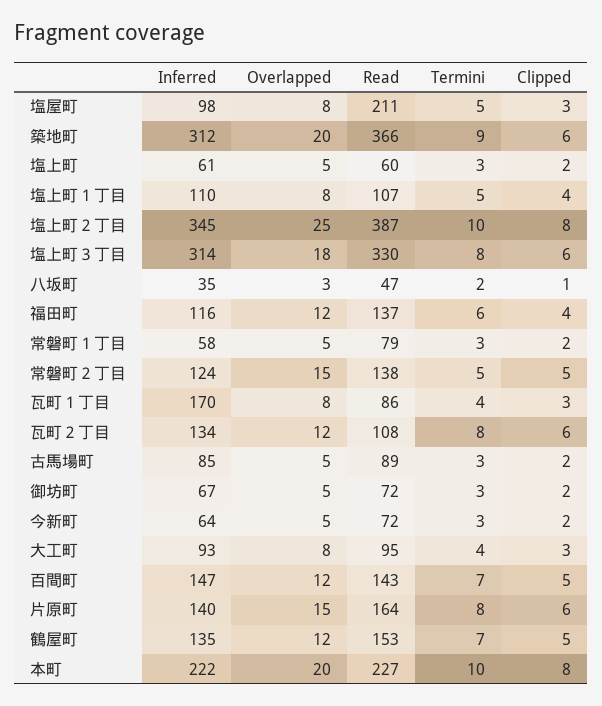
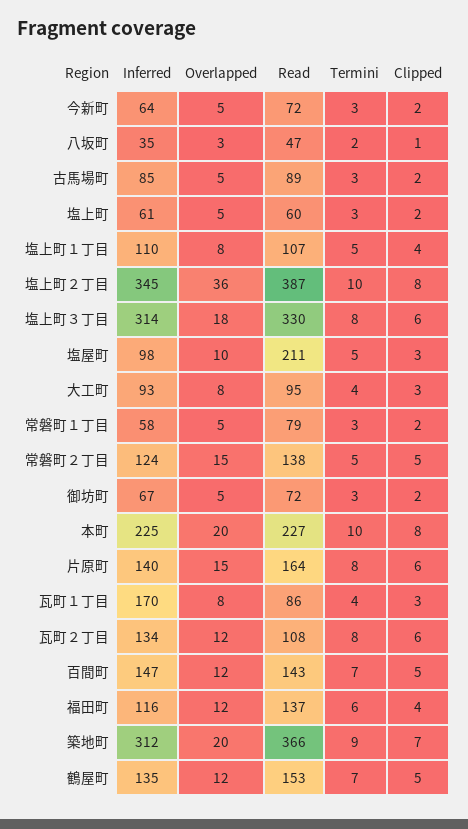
Overlapped, 塩屋町: 8 -> 10
Clipped, 築地町: 6 -> 7
Overlapped, 塩上町２丁目: 25 -> 36
Inferred, 本町: 222 -> 225

